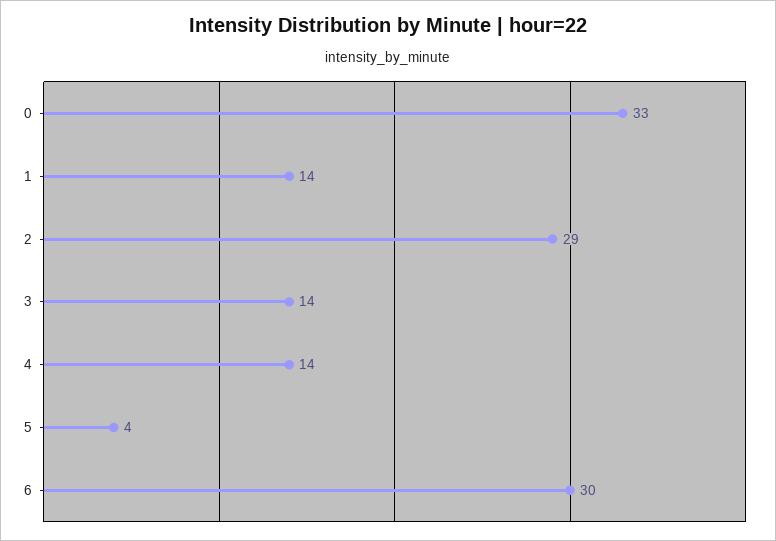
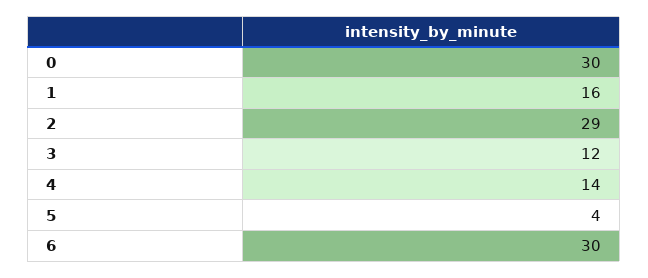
0: 33 -> 30
1: 14 -> 16
3: 14 -> 12

